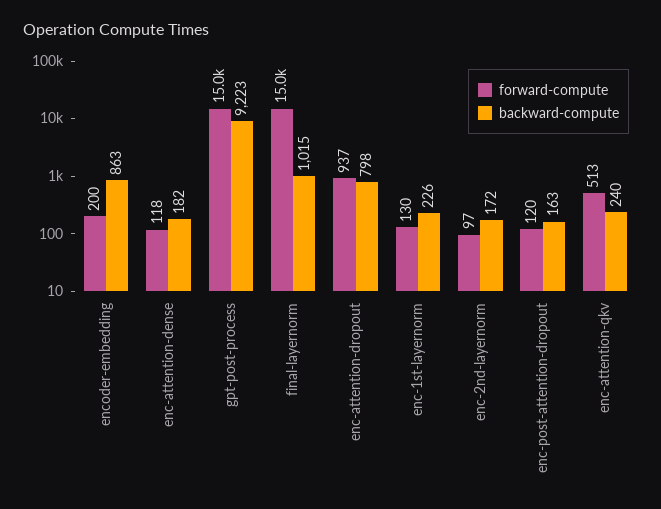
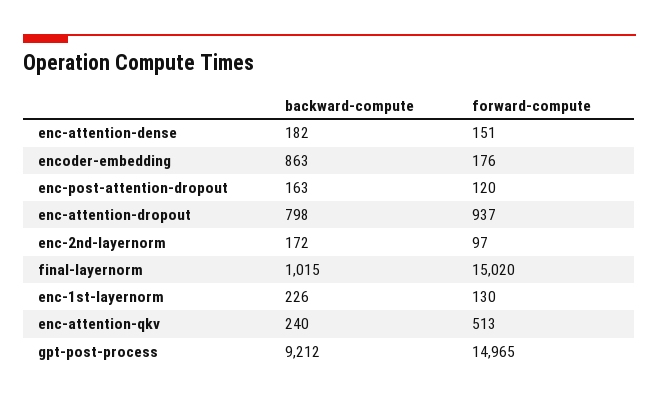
forward-compute, encoder-embedding: 200 -> 176
forward-compute, enc-attention-dense: 118 -> 151
backward-compute, gpt-post-process: 9223 -> 9212

